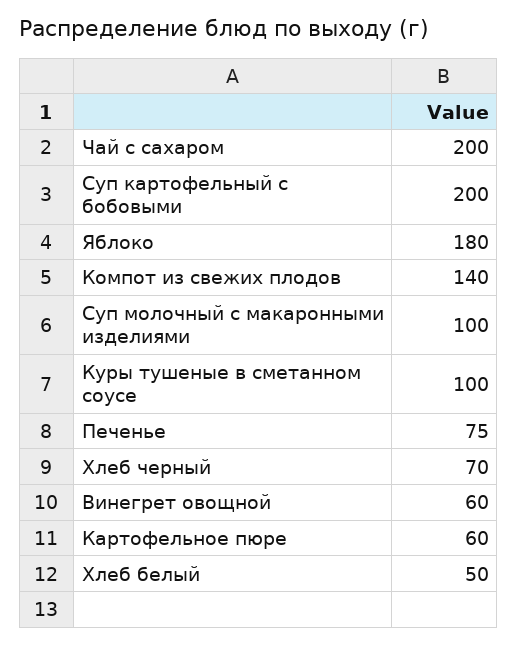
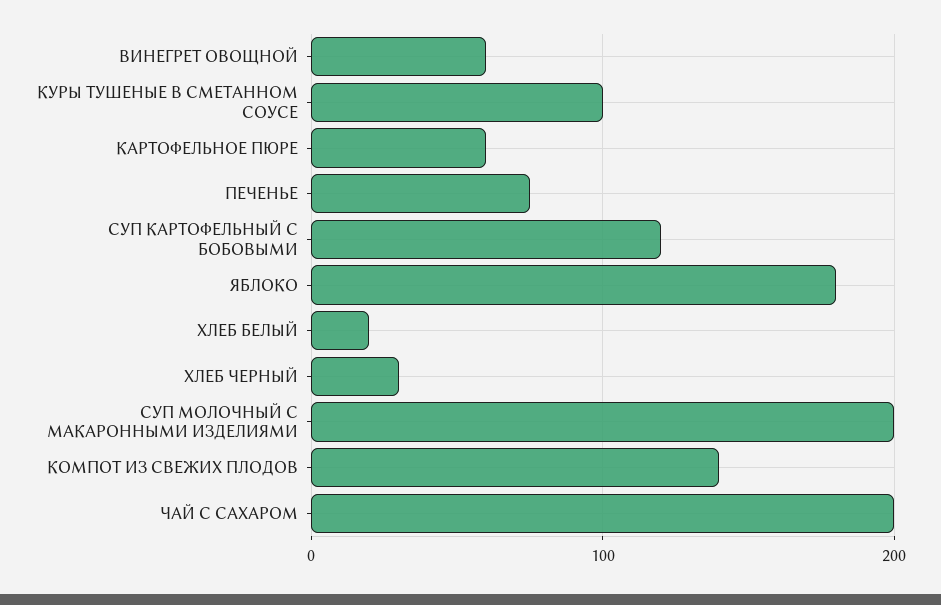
Суп картофельный с бобовыми: 200 -> 120
Суп молочный с макаронными изделиями: 100 -> 200
Хлеб черный: 70 -> 30
Хлеб белый: 50 -> 20

